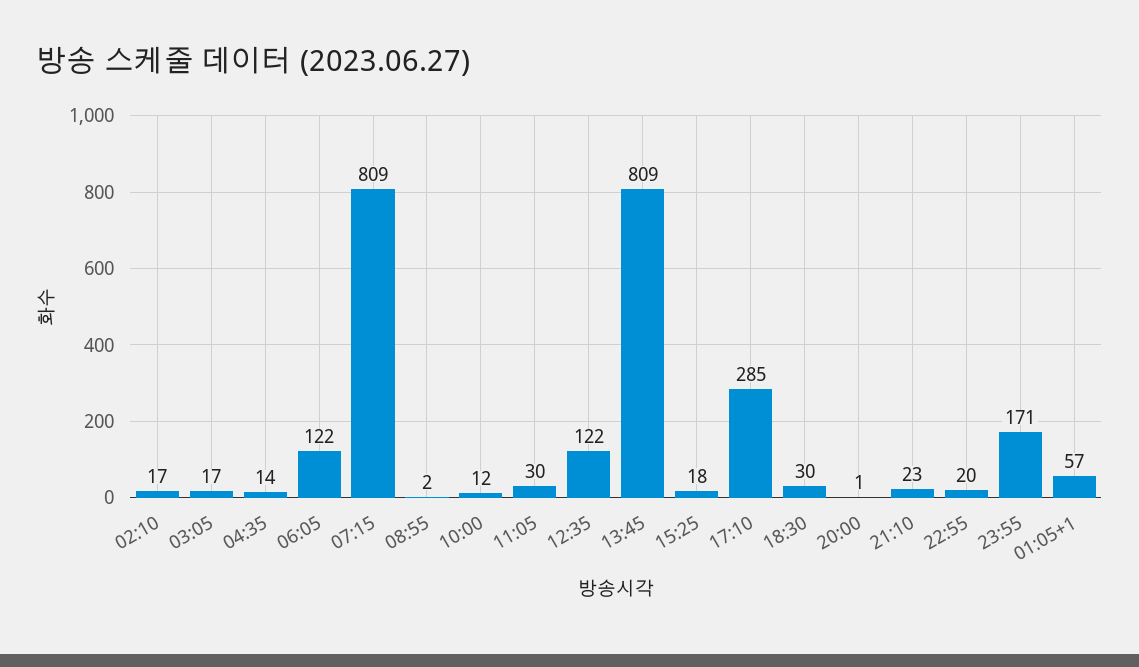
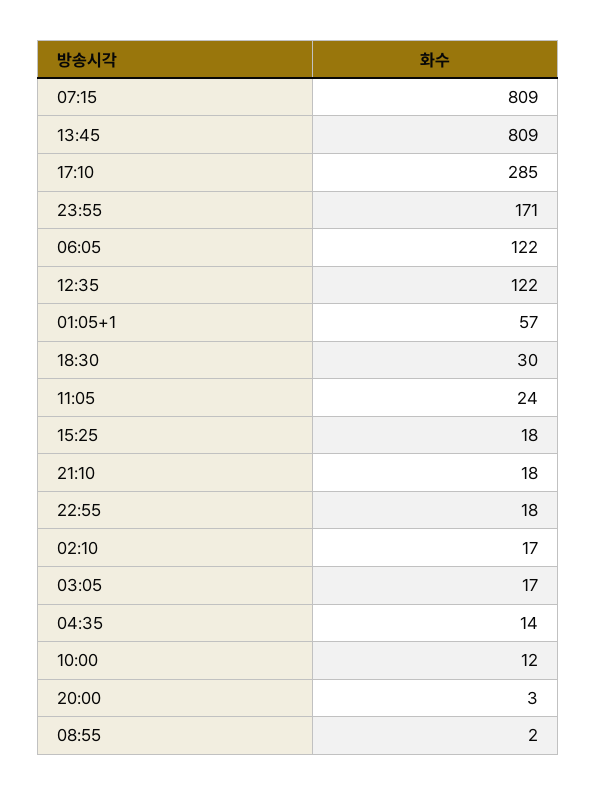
11:05: 30 -> 24
20:00: 1 -> 3
21:10: 23 -> 18
22:55: 20 -> 18

